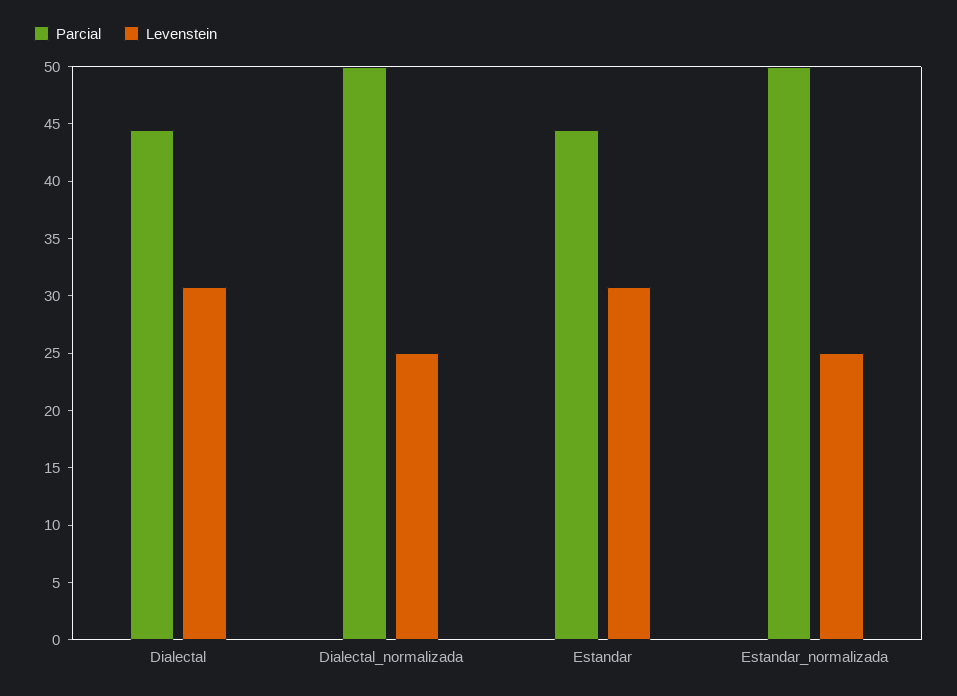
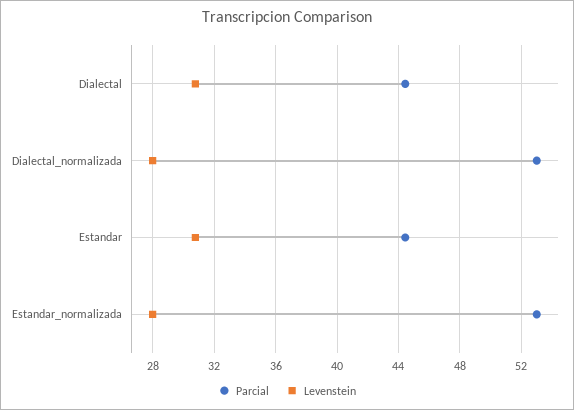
Parcial, Dialectal_normalizada: 50 -> 53
Levenstein, Dialectal_normalizada: 25 -> 28
Parcial, Estandar_normalizada: 50 -> 53
Levenstein, Estandar_normalizada: 25 -> 28

